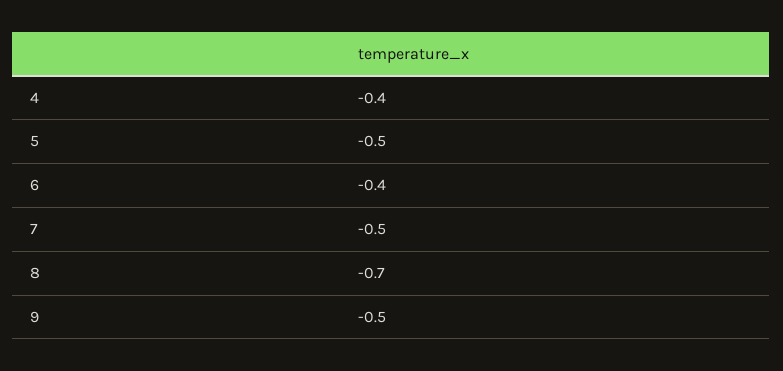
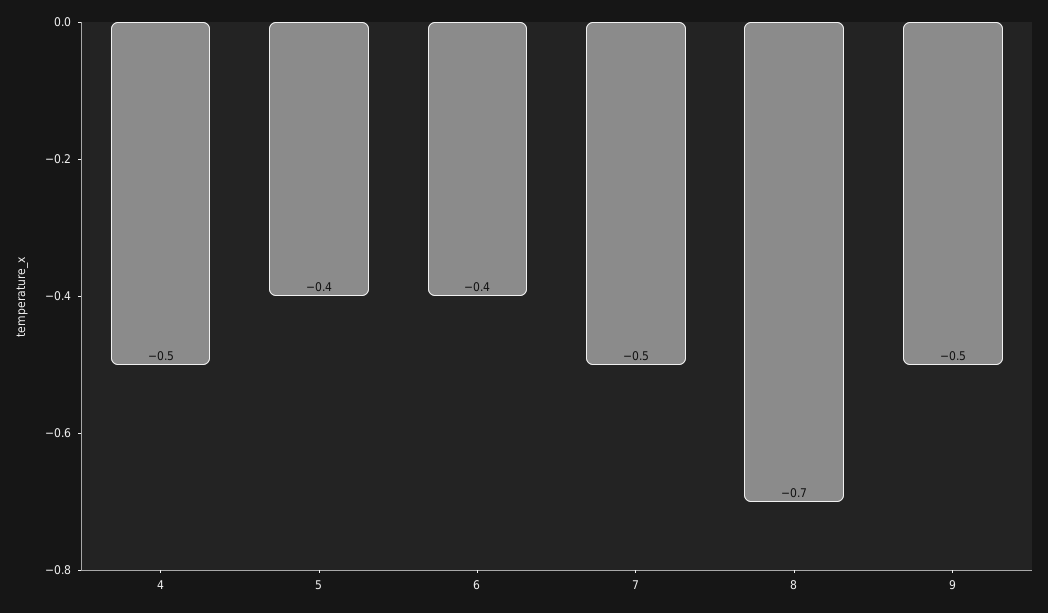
4: -0.4 -> -0.5
5: -0.5 -> -0.4

